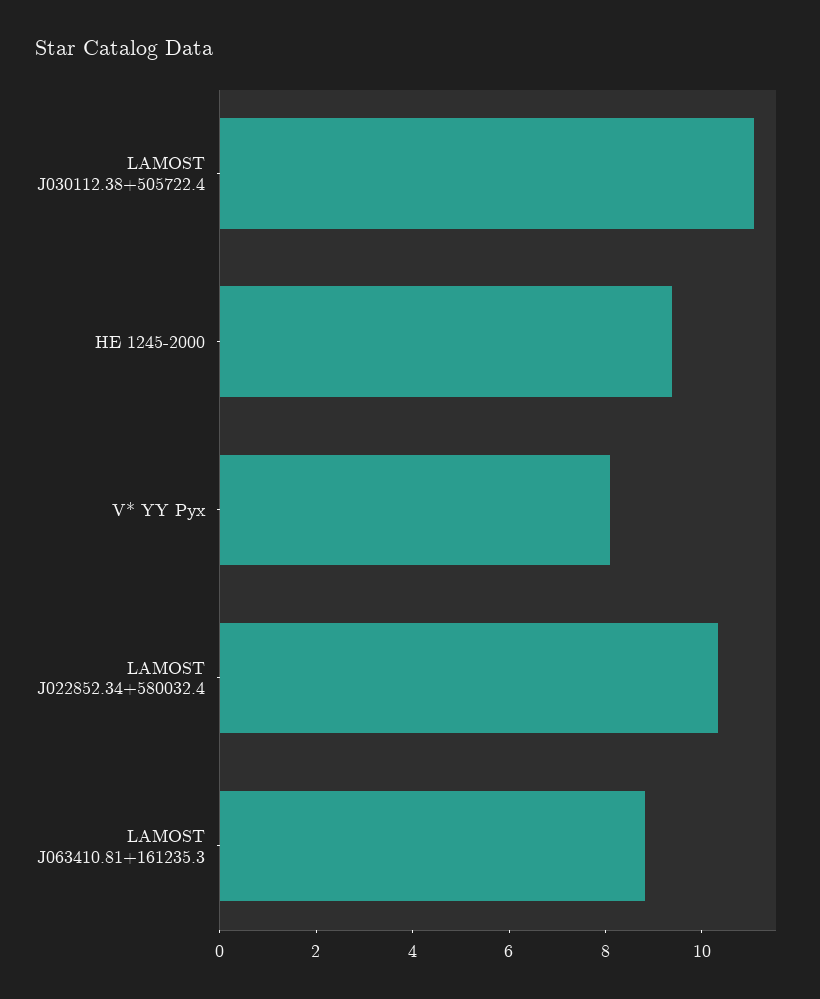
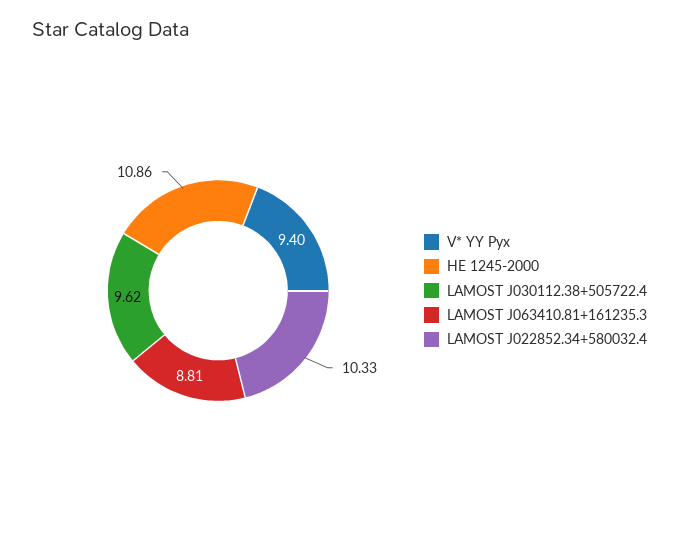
LAMOST J030112.38+505722.4: 11 -> 9.62
HE 1245-2000: 9.5 -> 10.86
V* YY Pyx: 8 -> 9.4

